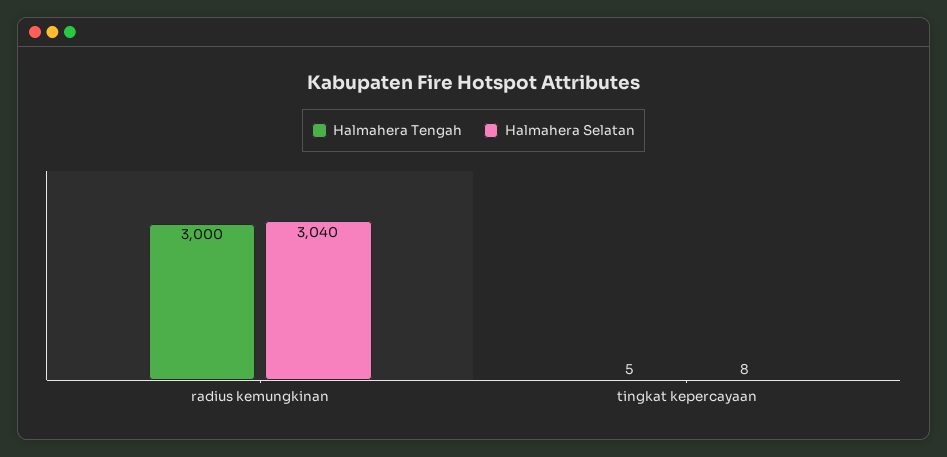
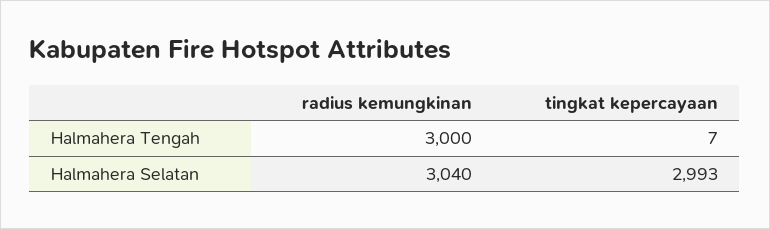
Halmahera Tengah, tingkat kepercayaan: 5 -> 7
Halmahera Selatan, tingkat kepercayaan: 8 -> 2993

